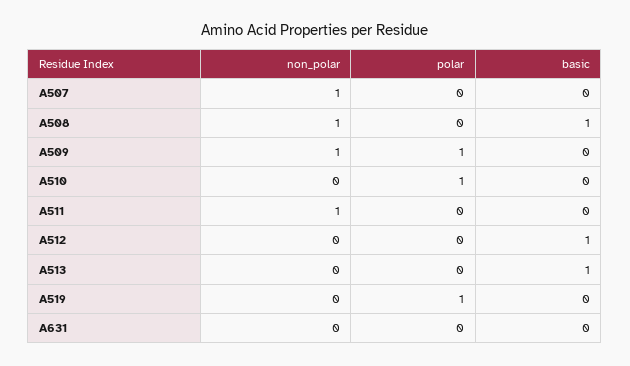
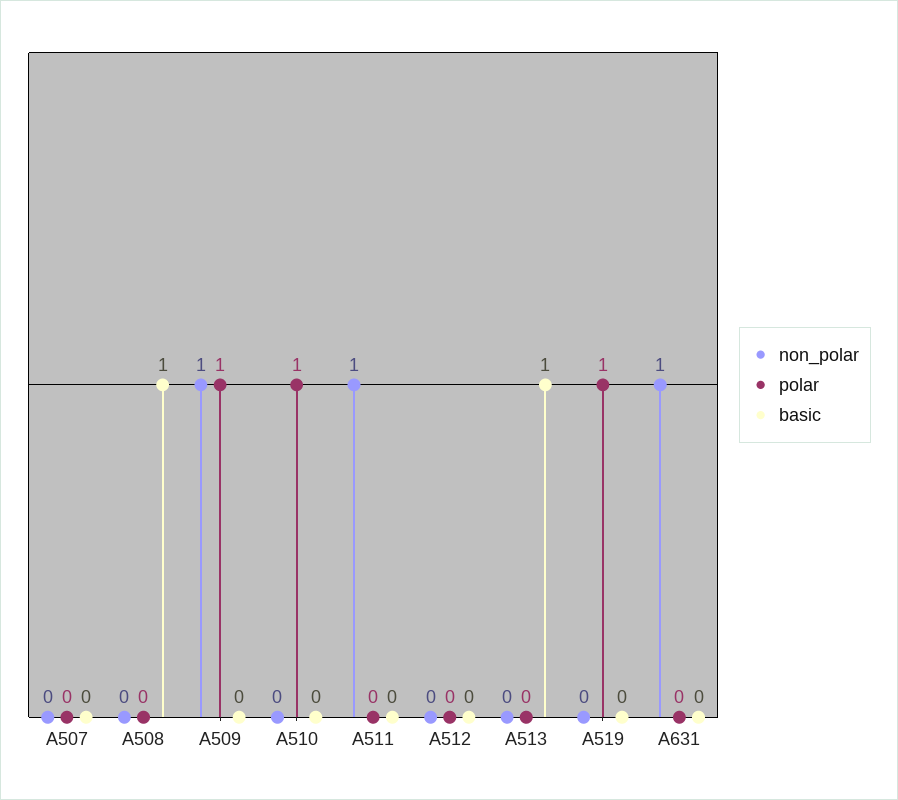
non_polar, A507: 1 -> 0
non_polar, A508: 1 -> 0
basic, A512: 1 -> 0
non_polar, A631: 0 -> 1

